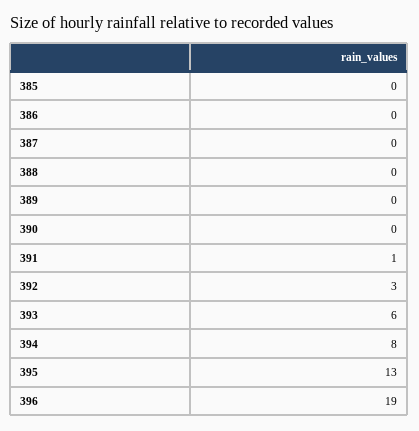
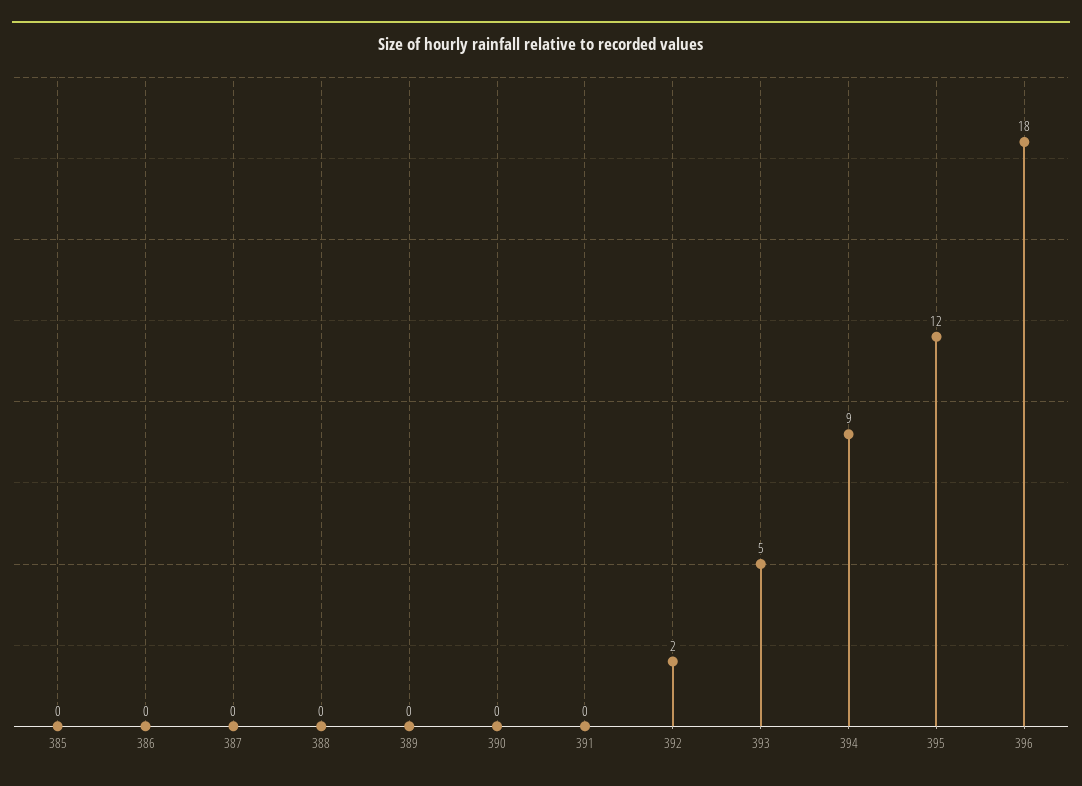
391: 1 -> 0
392: 3 -> 2
393: 6 -> 5
394: 8 -> 9
395: 13 -> 12
396: 19 -> 18

